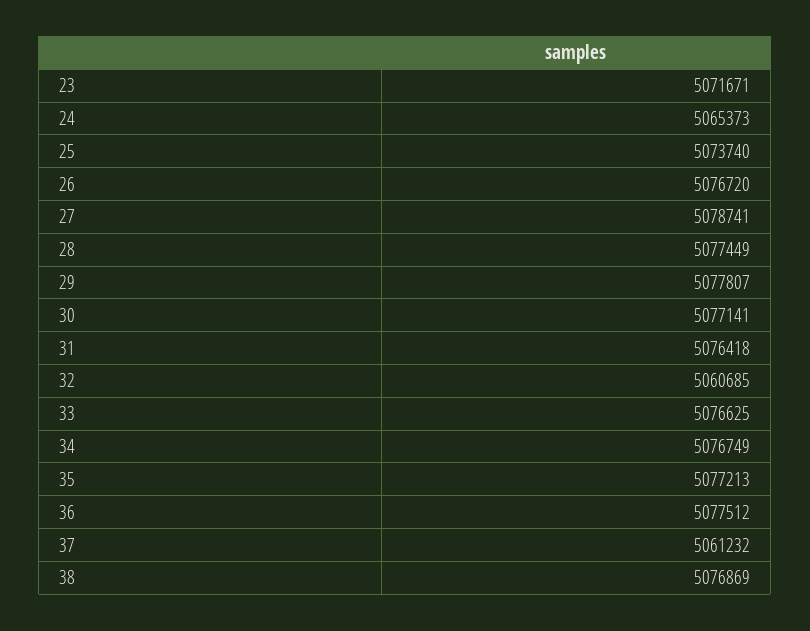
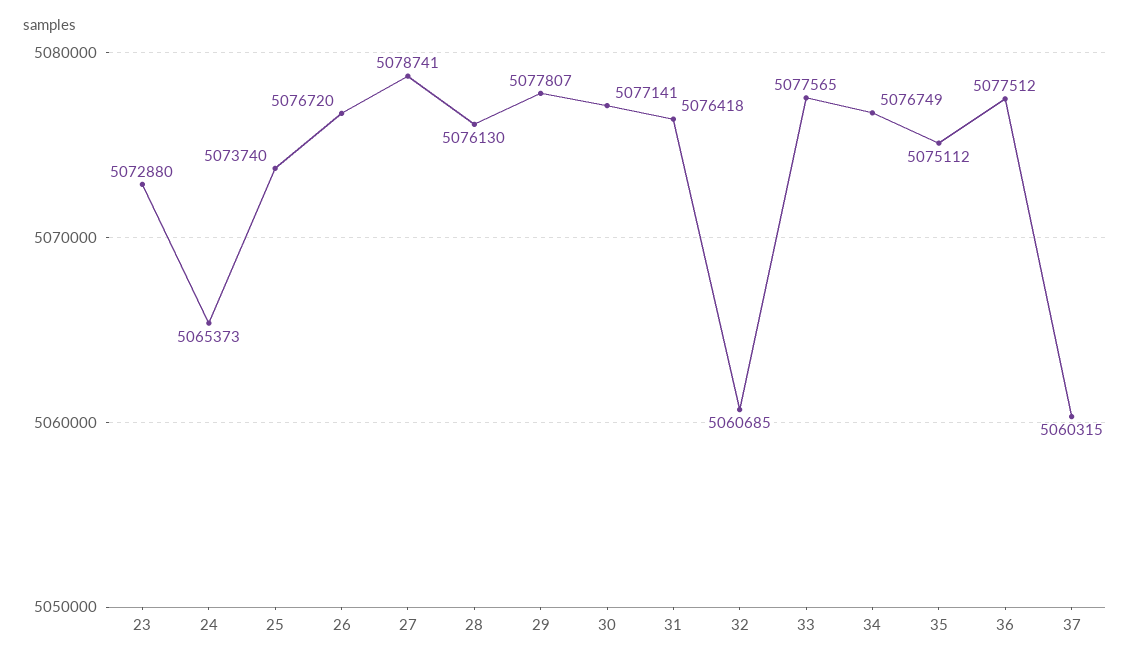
23: 5071671 -> 5072880
28: 5077449 -> 5076130
33: 5076625 -> 5077565
35: 5077213 -> 5075112
37: 5061232 -> 5060315
38: 5076869 -> none

